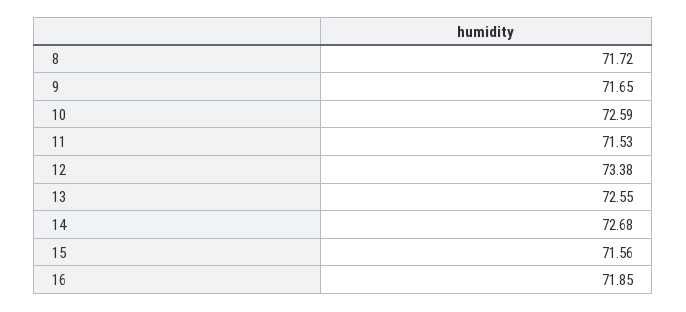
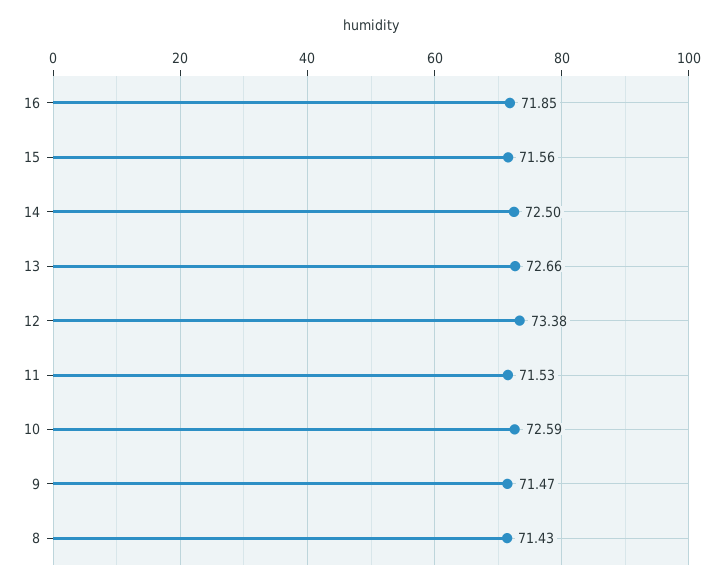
8: 71.72 -> 71.43
9: 71.65 -> 71.47
13: 72.55 -> 72.66
14: 72.68 -> 72.5

